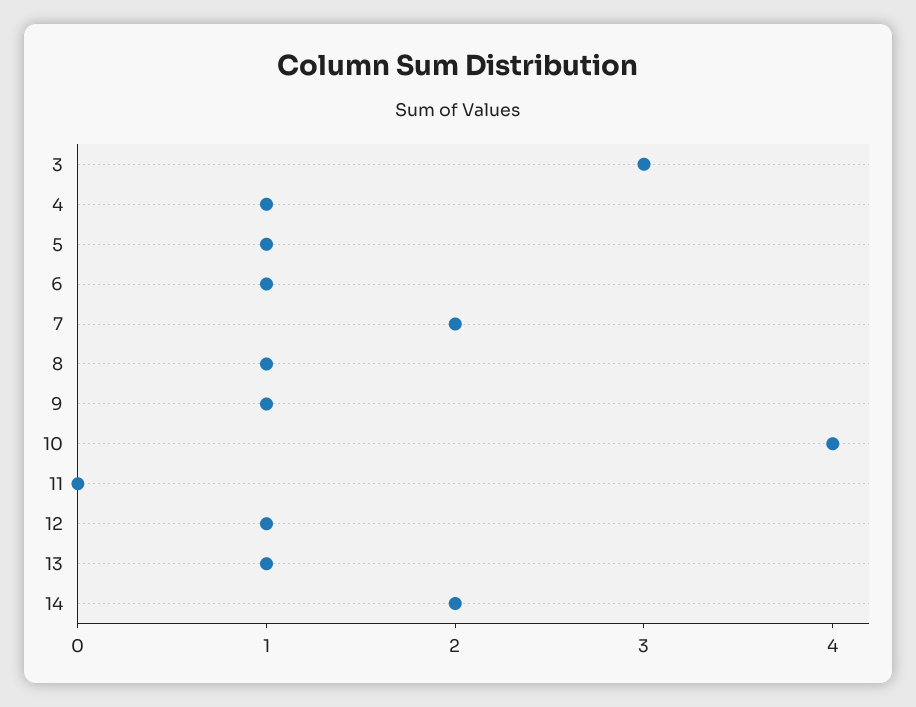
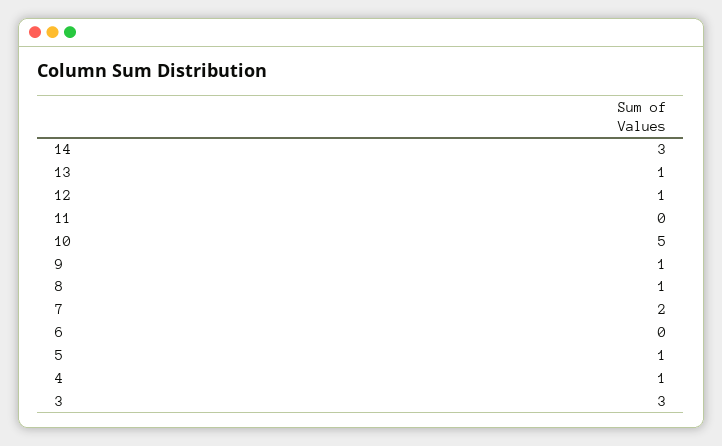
6: 1 -> 0
10: 4 -> 5
14: 2 -> 3

